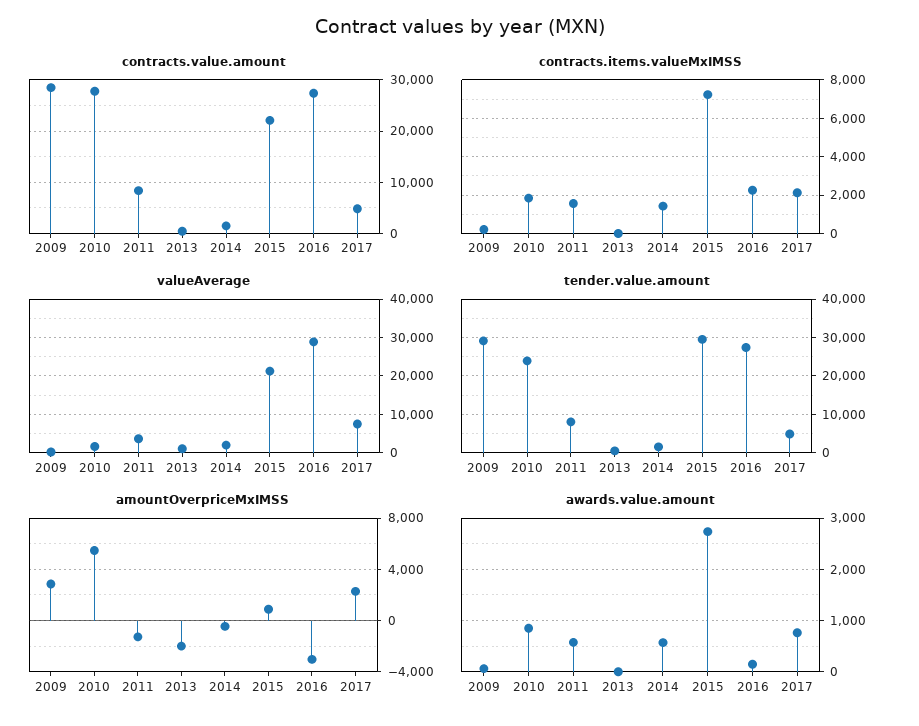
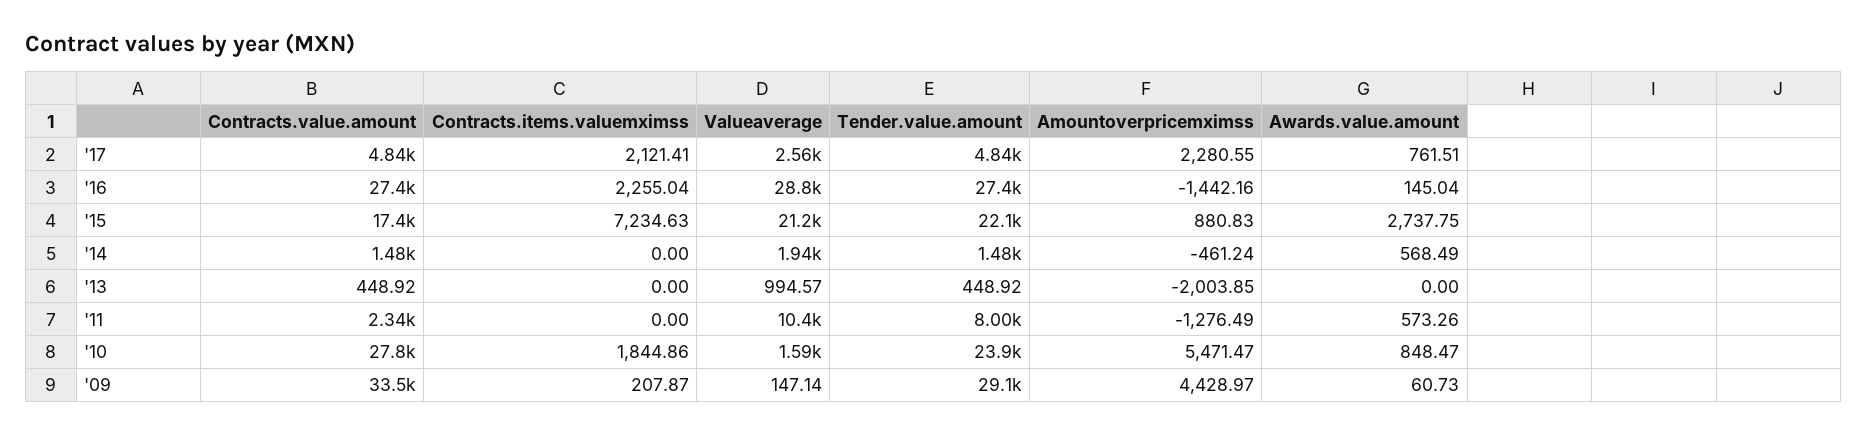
contracts.value.amount, 2009: 28000 -> 33500
contracts.value.amount, 2011: 8000 -> 2340
contracts.value.amount, 2015: 22000 -> 17400
contracts.items.valueMxIMSS, 2011: 1500 -> 0
contracts.items.valueMxIMSS, 2014: 1500 -> 0
valueAverage, 2011: 4000 -> 10400
valueAverage, 2017: 8000 -> 2560
tender.value.amount, 2015: 30000 -> 22100
amountOverpriceMxIMSS, 2009: 3000 -> 4428.97
amountOverpriceMxIMSS, 2016: -3000 -> -1442.16

